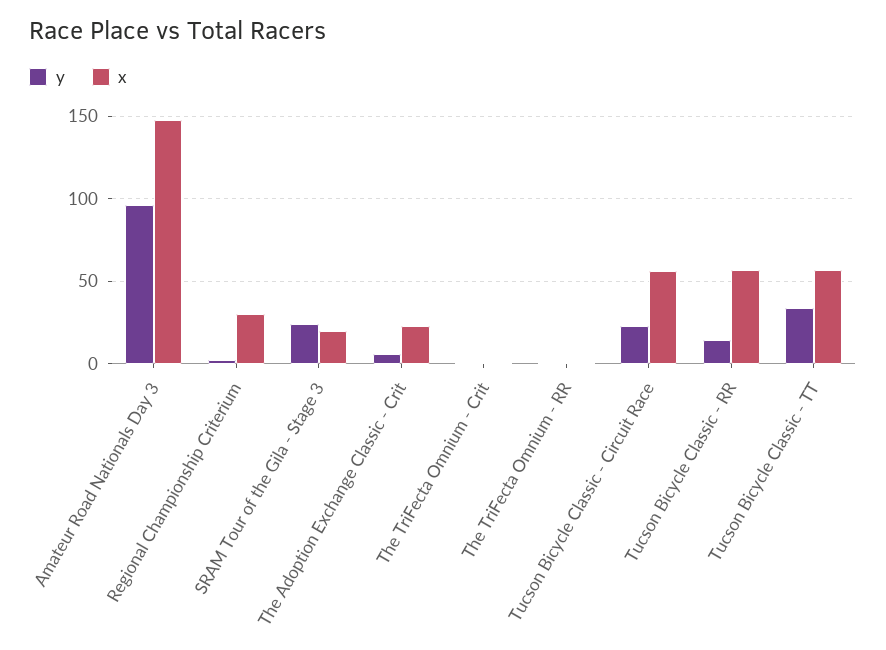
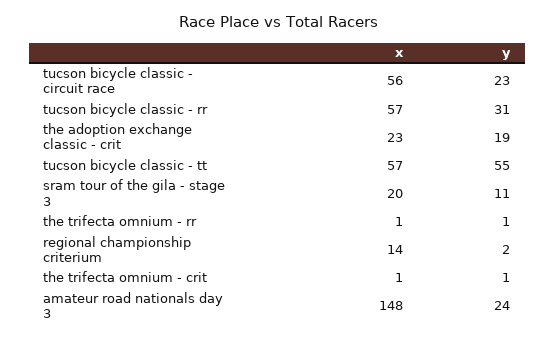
y, Amateur Road Nationals Day 3: 95 -> 24
x, Regional Championship Criterium: 30 -> 14
y, SRAM Tour of the Gila - Stage 3: 25 -> 11
y, The Adoption Exchange Classic - Crit: 5 -> 19
y, Tucson Bicycle Classic - RR: 15 -> 31
y, Tucson Bicycle Classic - TT: 35 -> 55

